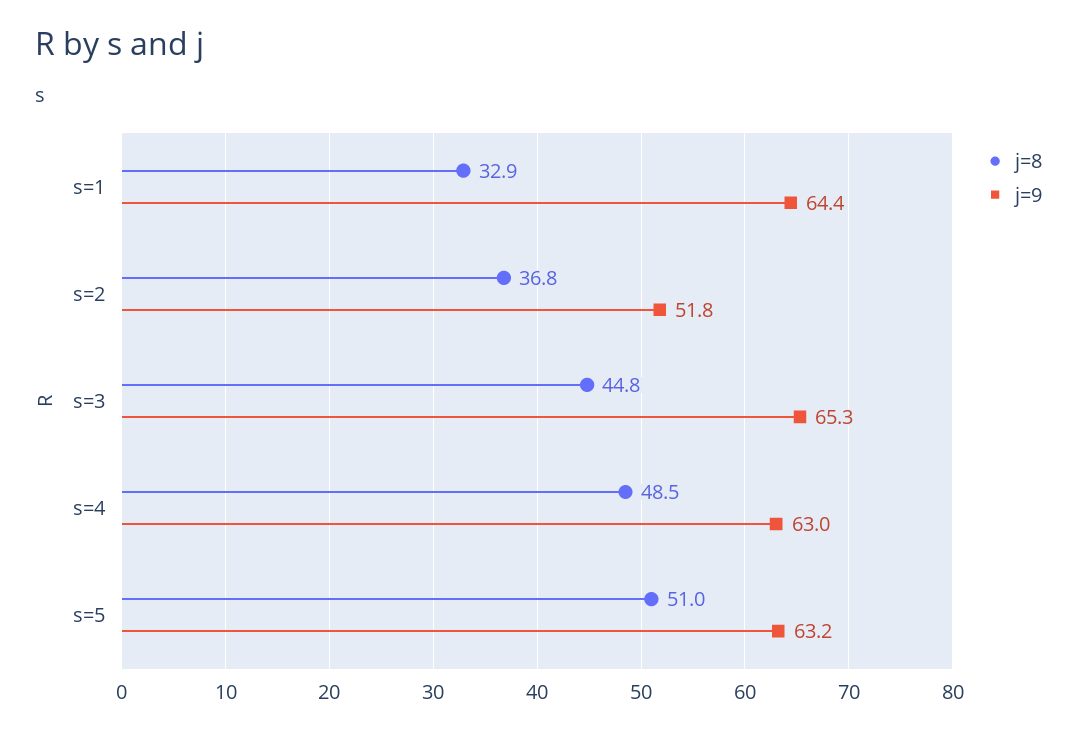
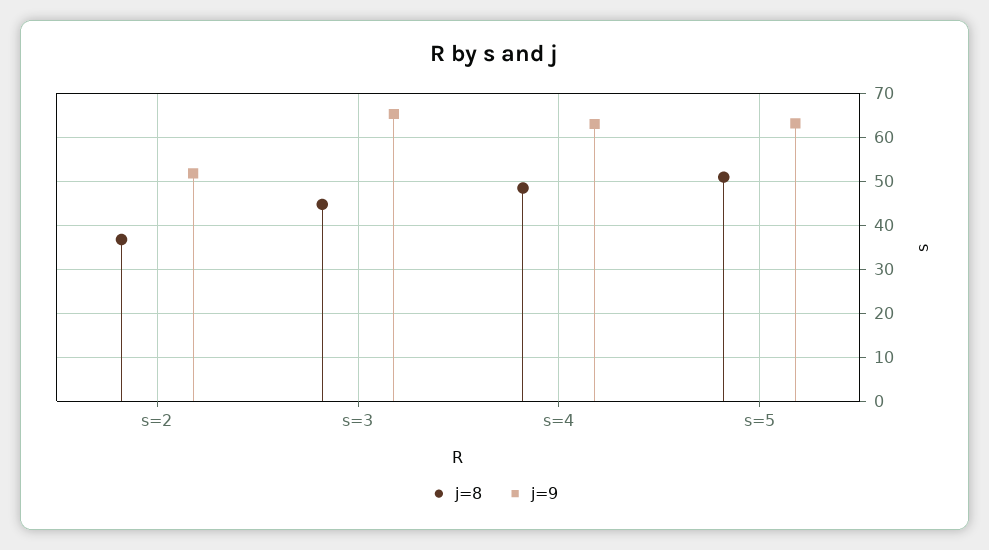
j=8, s=1: 32.9 -> none
j=9, s=1: 64.4 -> none

